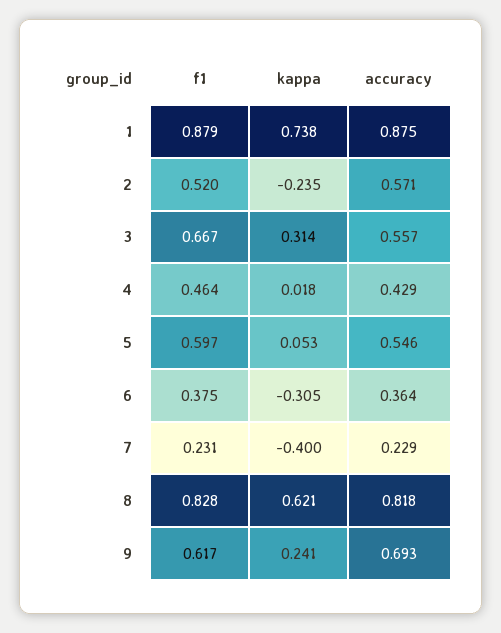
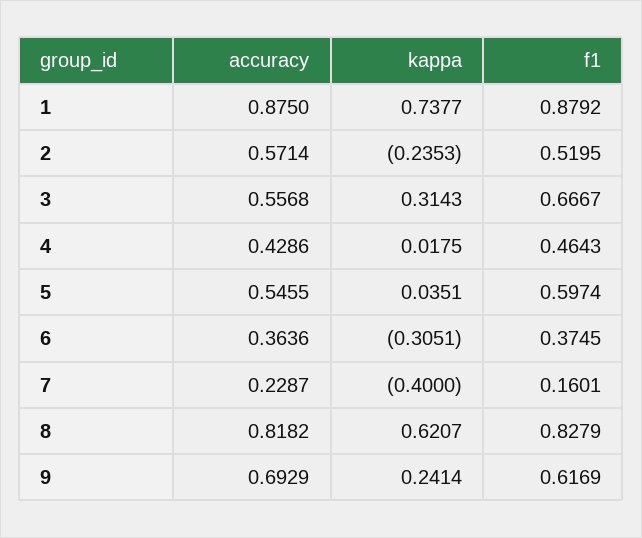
kappa, 5: 0.053 -> 0.0351
f1, 7: 0.231 -> 0.1601

